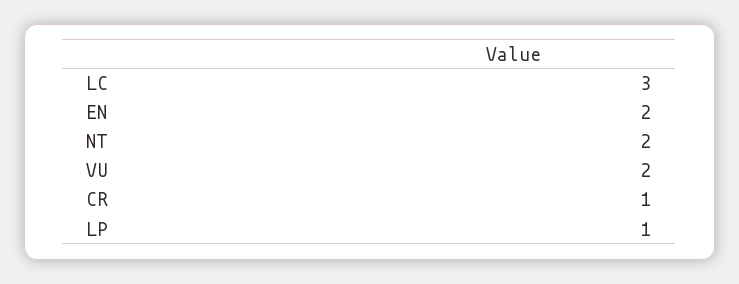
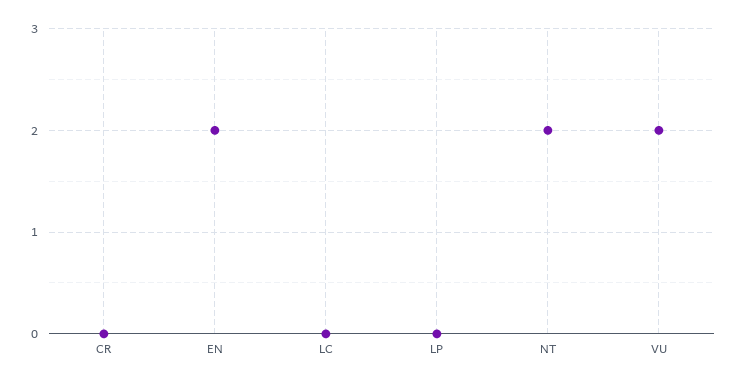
LC: 3 -> 0
CR: 1 -> 0
LP: 1 -> 0

